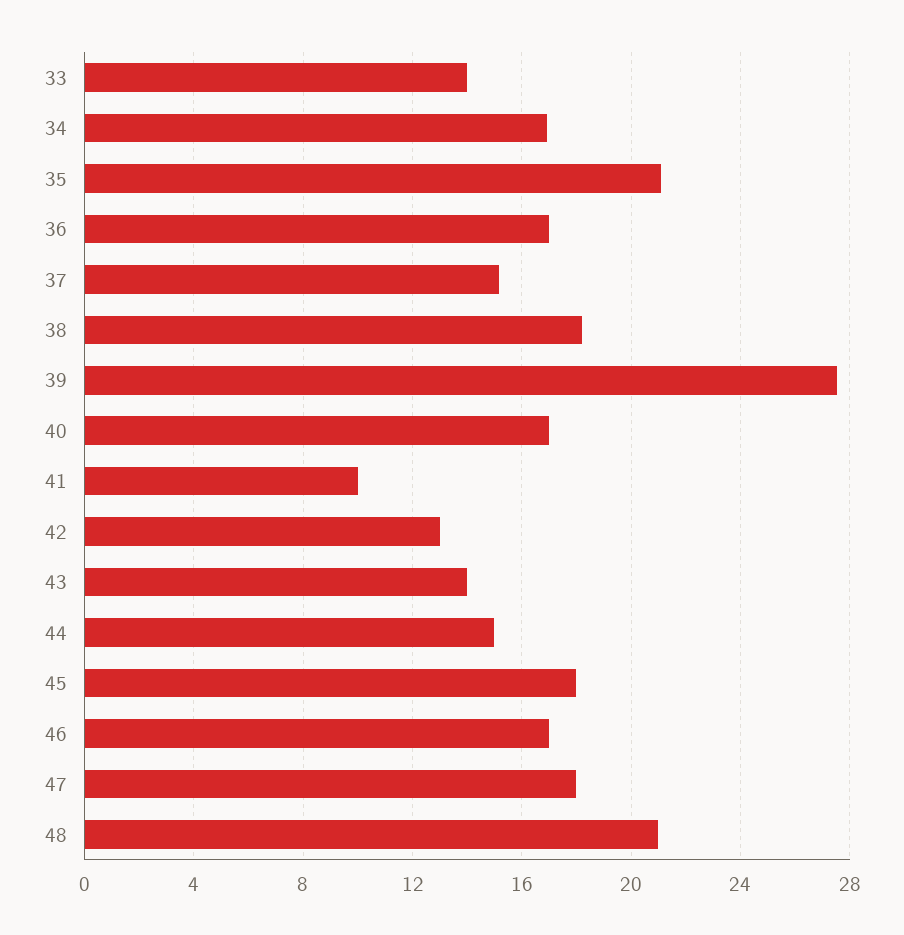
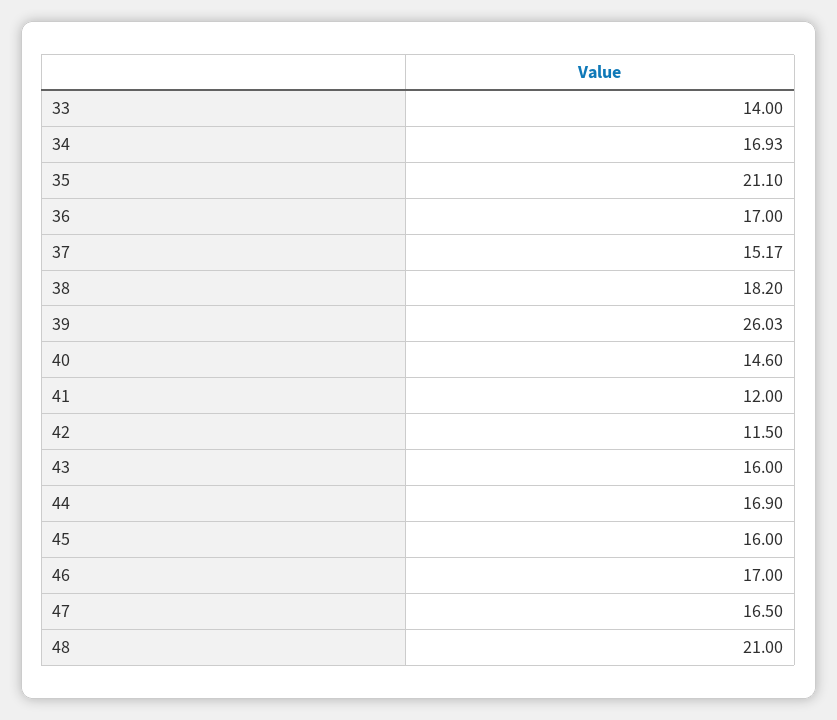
39: 27.5 -> 26.03
40: 17 -> 14.6
41: 10 -> 12
42: 13 -> 11.5
43: 14 -> 16
44: 15 -> 16.9
45: 18 -> 16
47: 18 -> 16.5

